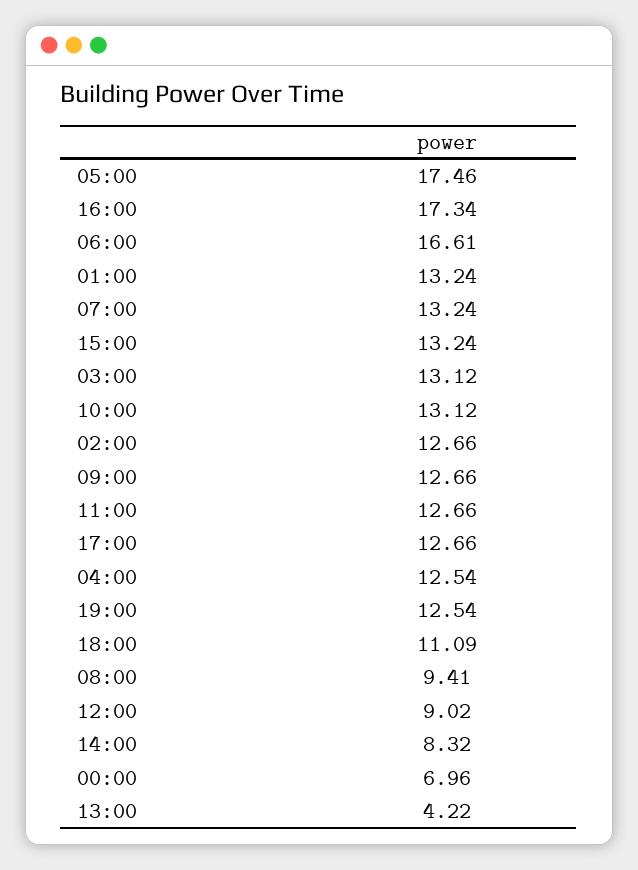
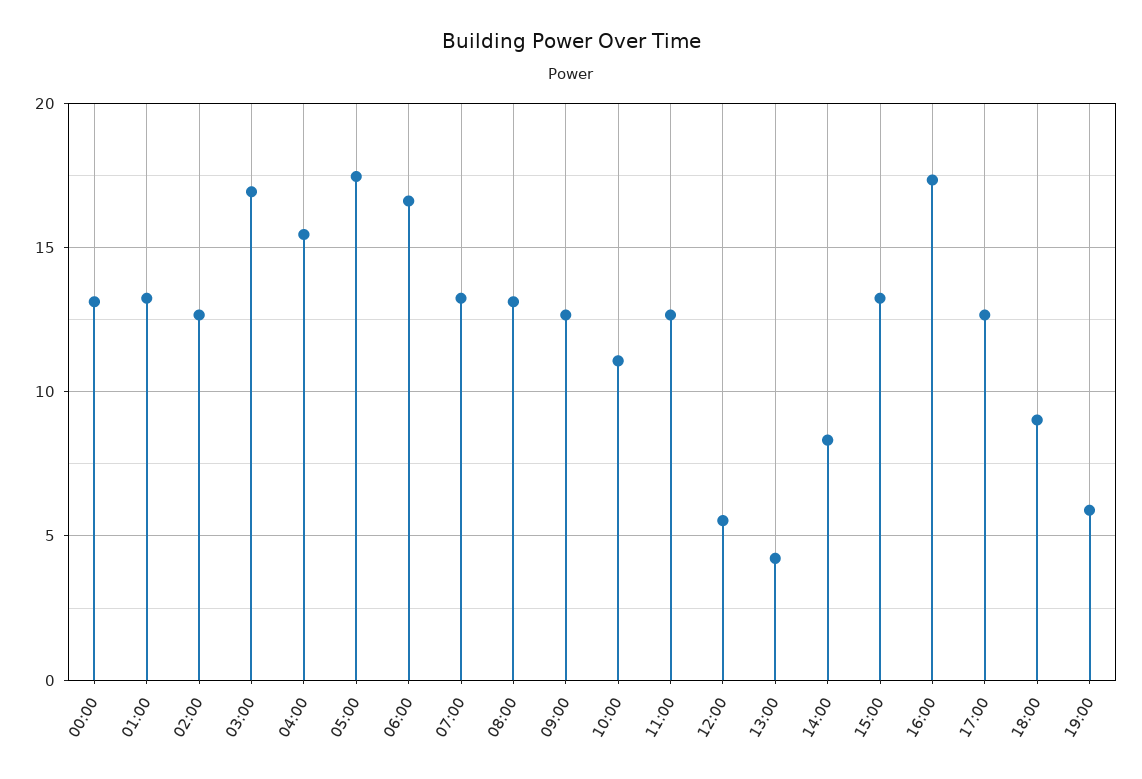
03:00: 13.12 -> 17
10:00: 13.12 -> 11
04:00: 12.54 -> 15.5
19:00: 12.54 -> 6
18:00: 11.09 -> 9
08:00: 9.41 -> 13
12:00: 9.02 -> 5.5
00:00: 6.96 -> 13

